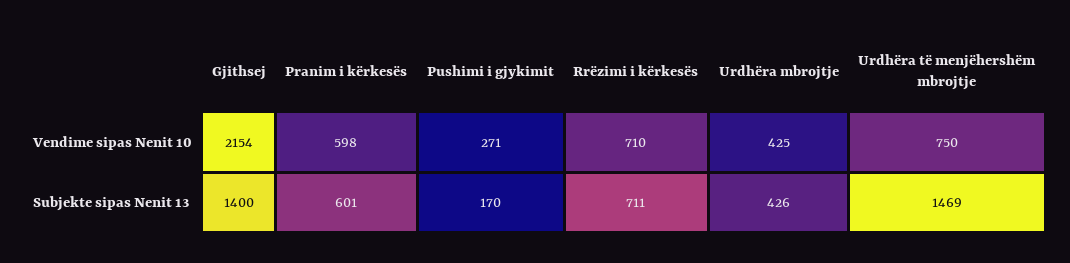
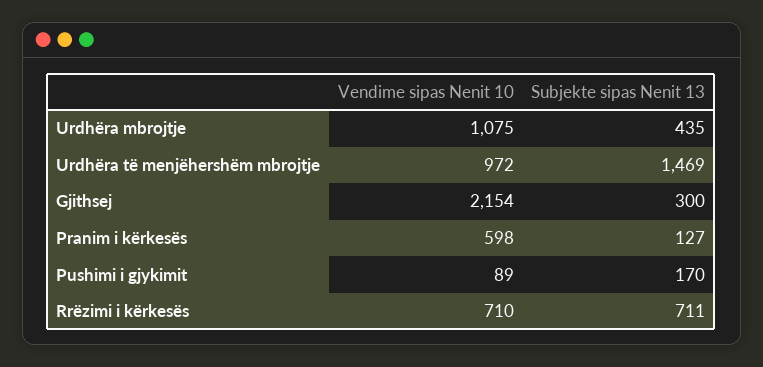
Pushimi i gjykimit, Vendime sipas Nenit 10: 271 -> 89
Urdhëra mbrojtje, Vendime sipas Nenit 10: 425 -> 1075
Urdhëra të menjëhershëm mbrojtje, Vendime sipas Nenit 10: 750 -> 972
Gjithsej, Subjekte sipas Nenit 13: 1400 -> 300
Pranim i kërkesës, Subjekte sipas Nenit 13: 601 -> 127
Urdhëra mbrojtje, Subjekte sipas Nenit 13: 426 -> 435

